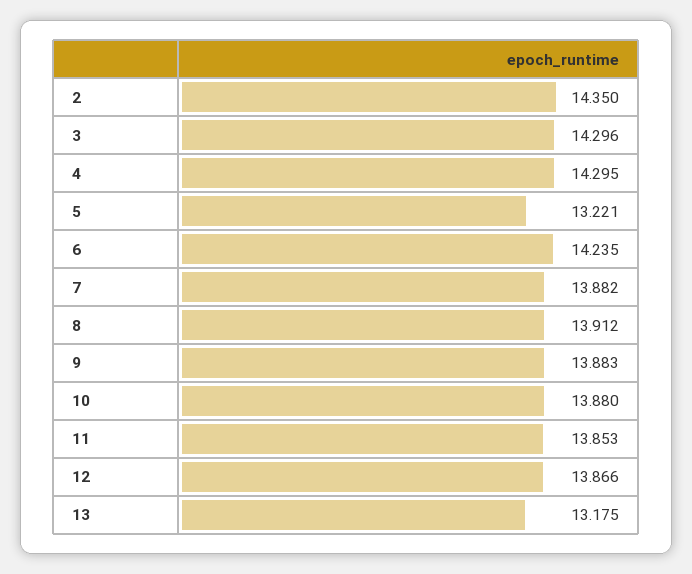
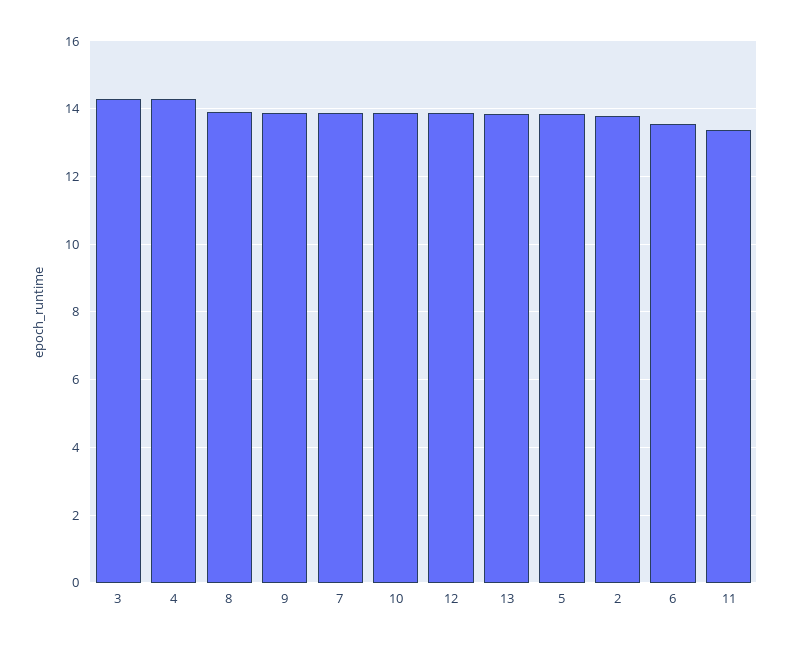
2: 14.35 -> 13.8
5: 13.221 -> 13.8
6: 14.235 -> 13.6
11: 13.853 -> 13.4
13: 13.175 -> 13.8

